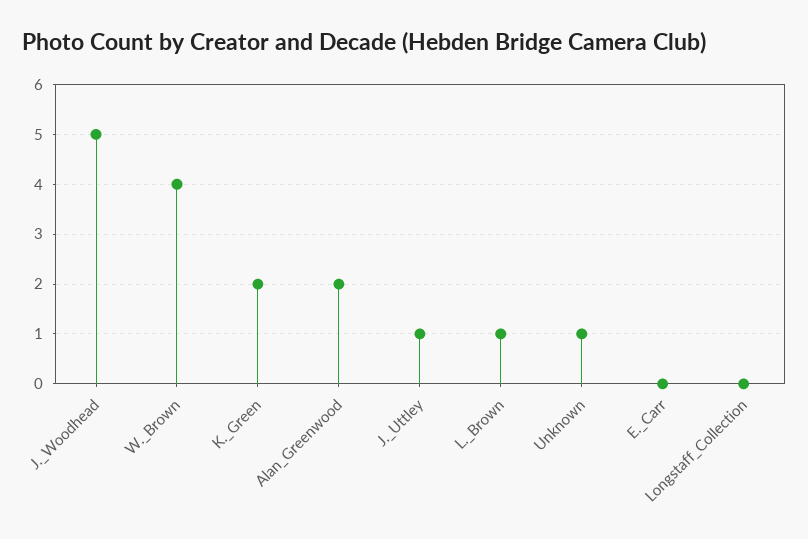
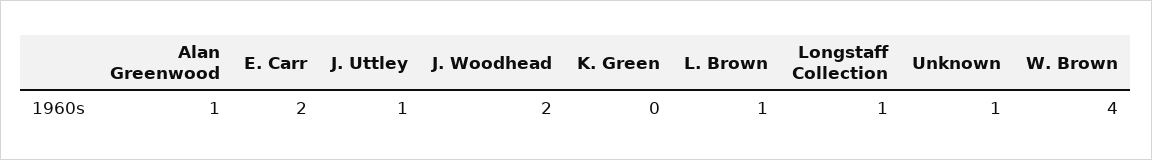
J._Woodhead: 5 -> 2
K._Green: 2 -> 0
Alan_Greenwood: 2 -> 1
E._Carr: 0 -> 2
Longstaff_Collection: 0 -> 1

